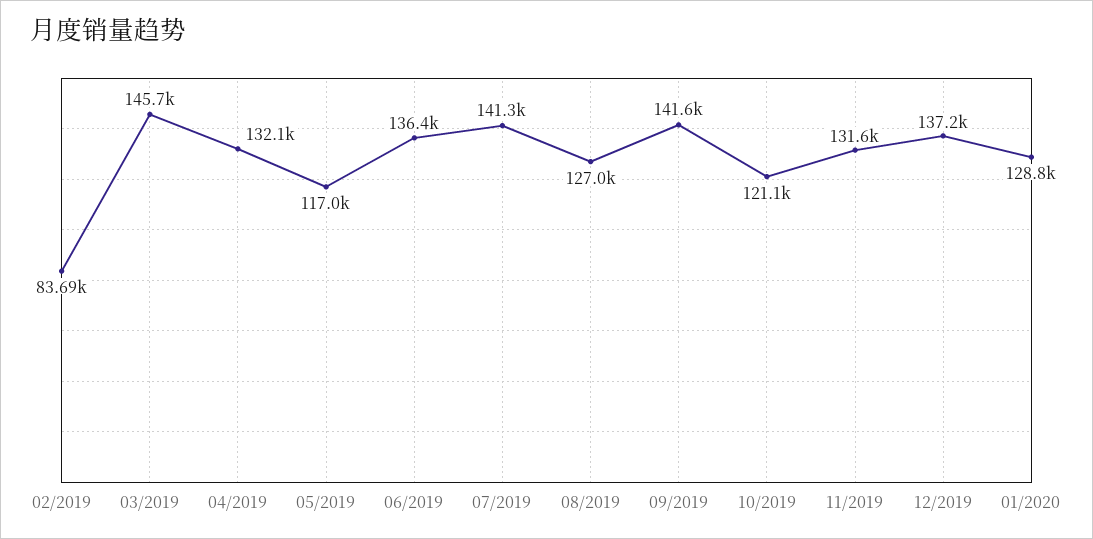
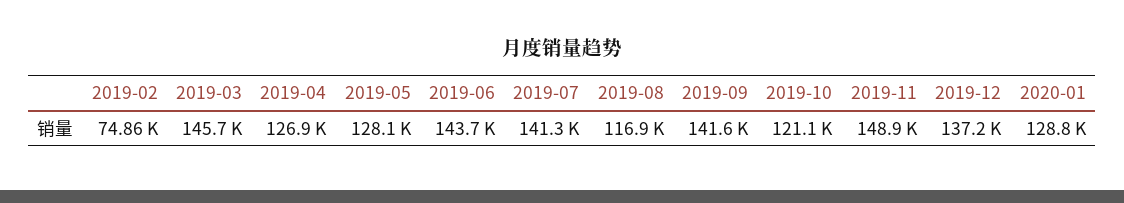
02/2019: 83690 -> 74860
04/2019: 132100 -> 126900
05/2019: 117000 -> 128100
06/2019: 136400 -> 143700
08/2019: 127000 -> 116900
11/2019: 131600 -> 148900

